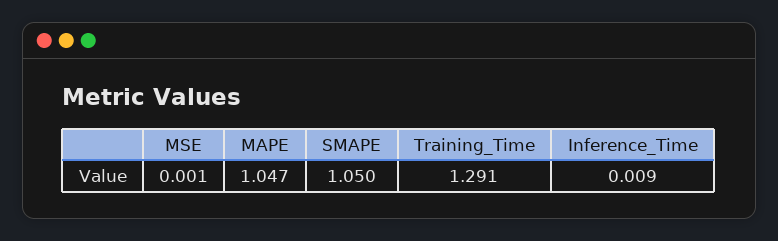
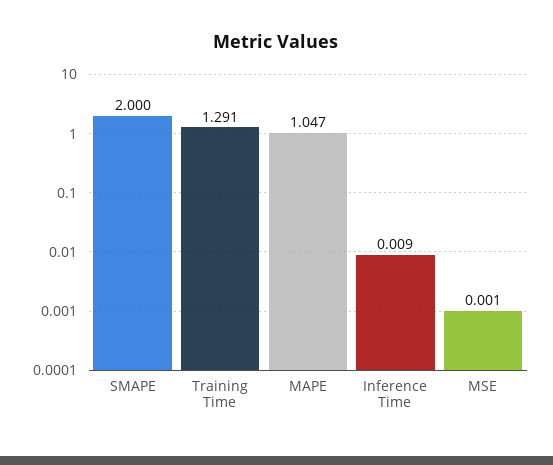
SMAPE: 1.05 -> 2

